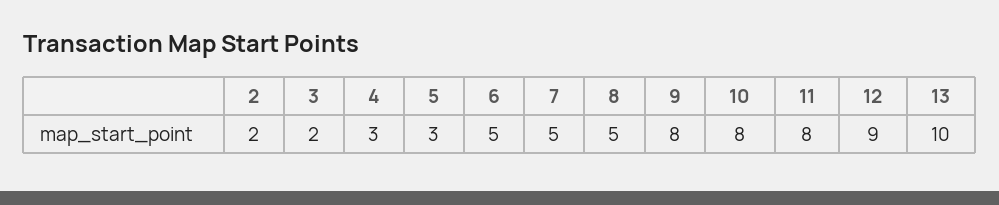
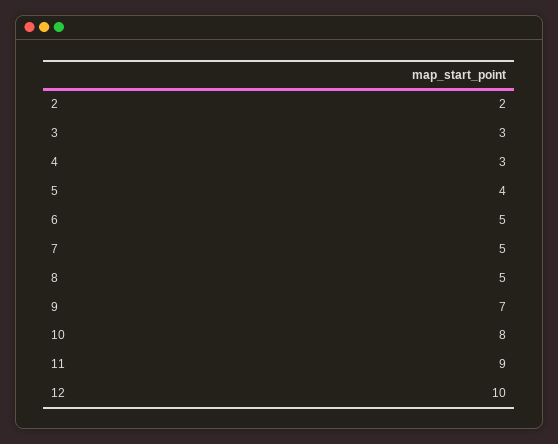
3: 2 -> 3
5: 3 -> 4
9: 8 -> 7
11: 8 -> 9
12: 9 -> 10
13: 10 -> none

